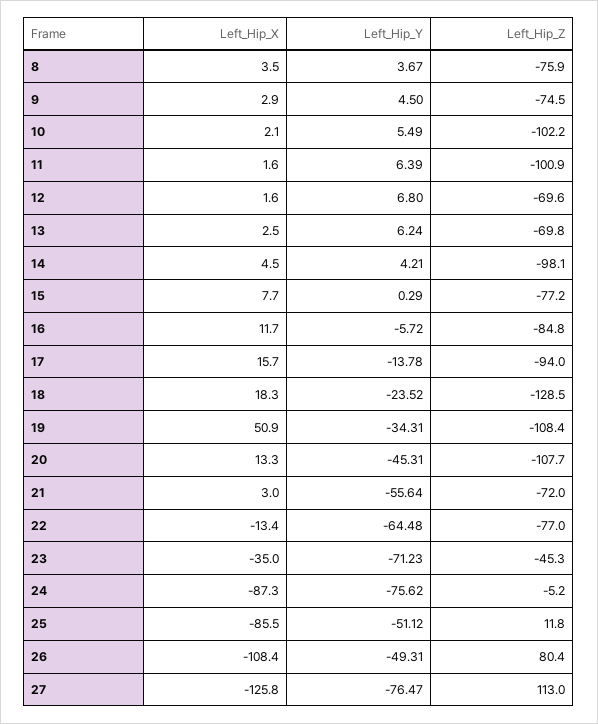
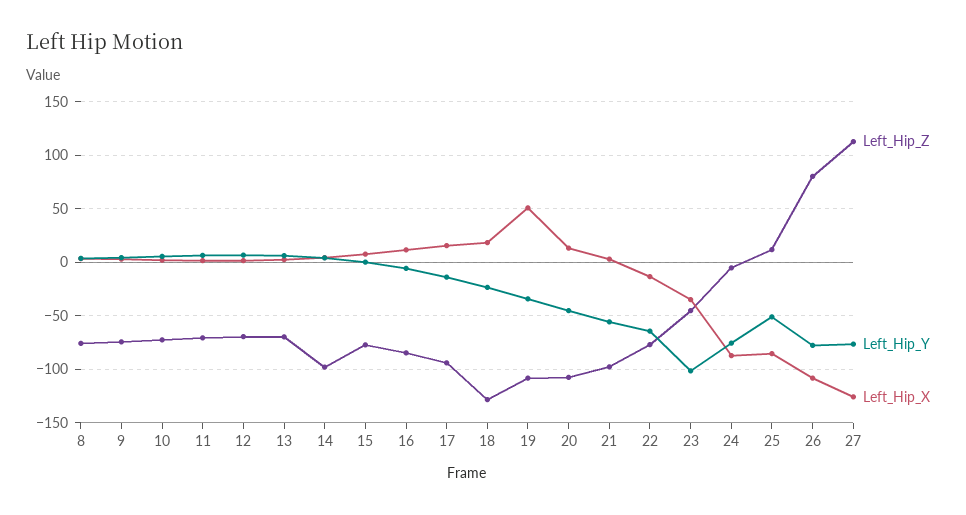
Left_Hip_Z, 10: -102.2 -> -70
Left_Hip_Z, 11: -100.9 -> -70
Left_Hip_Z, 21: -72 -> -100
Left_Hip_Y, 23: -71.23 -> -100
Left_Hip_Y, 26: -49.31 -> -80

